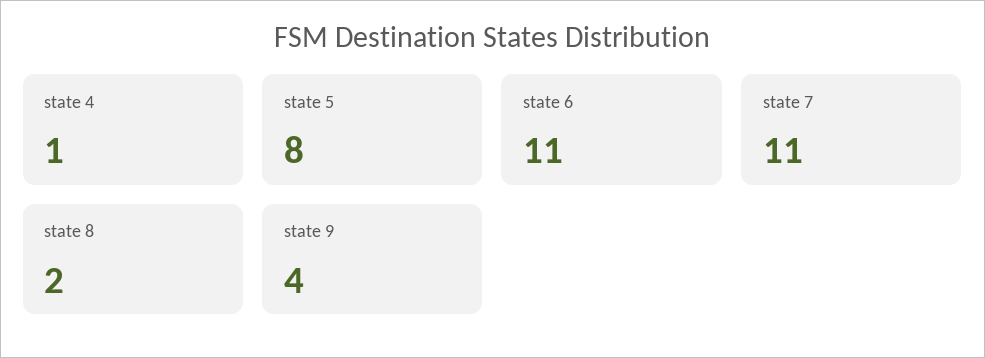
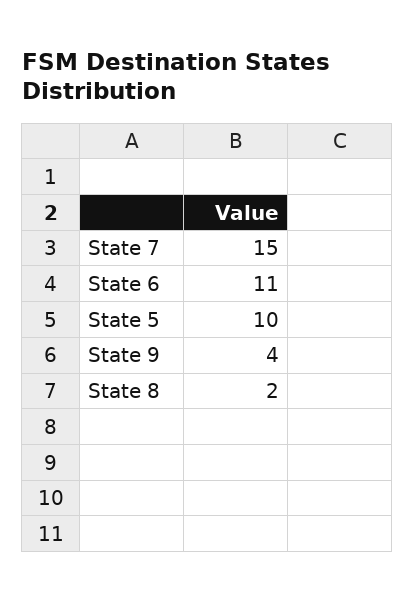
state 4: 1 -> none
state 5: 8 -> 10
state 7: 11 -> 15

